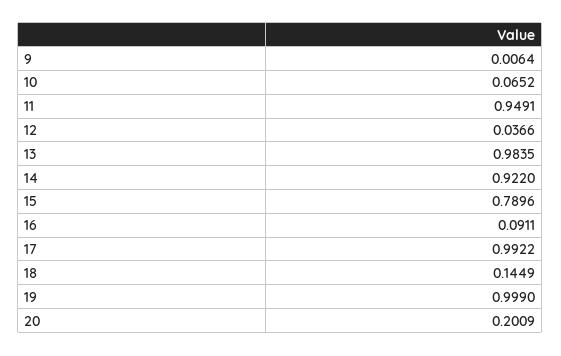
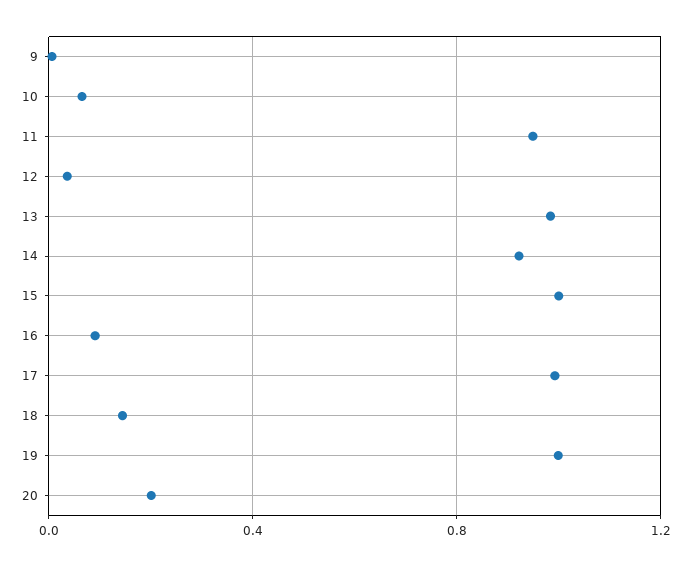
15: 0.7896 -> 1

